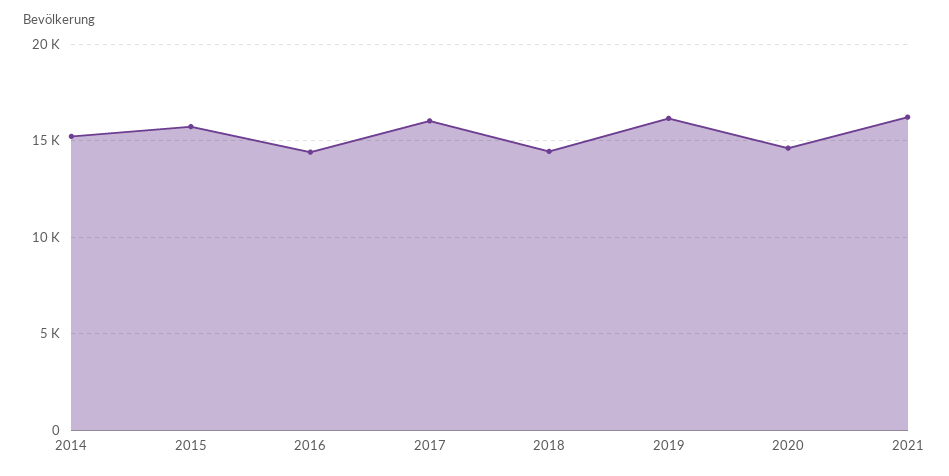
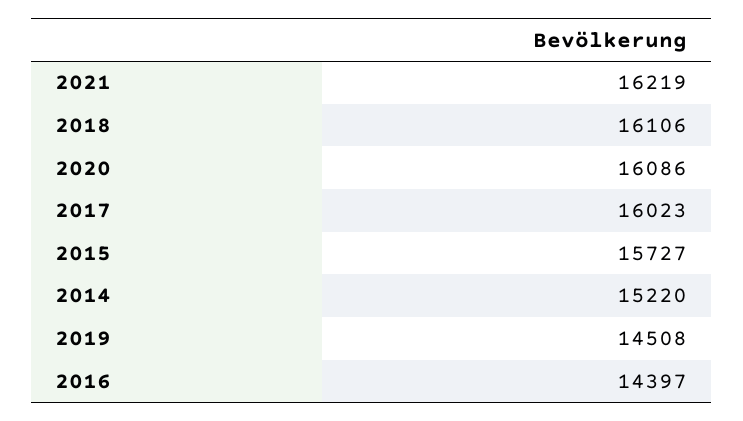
2018: 14500 -> 16106
2019: 16000 -> 14508
2020: 14500 -> 16086

